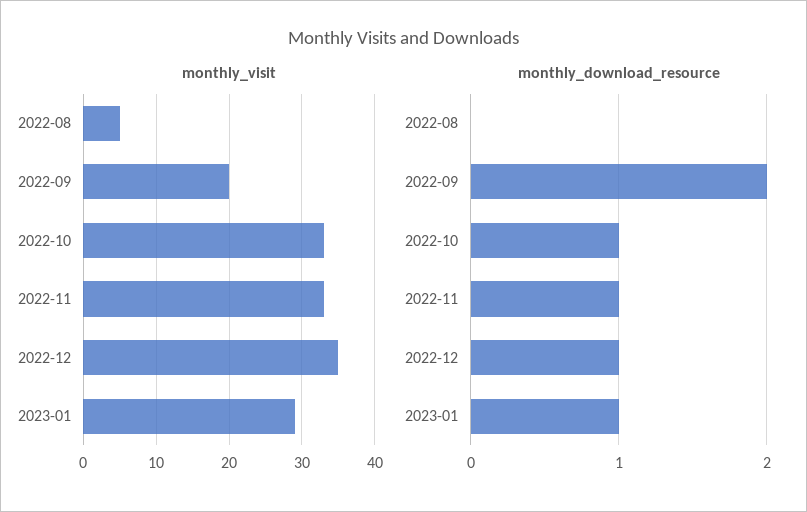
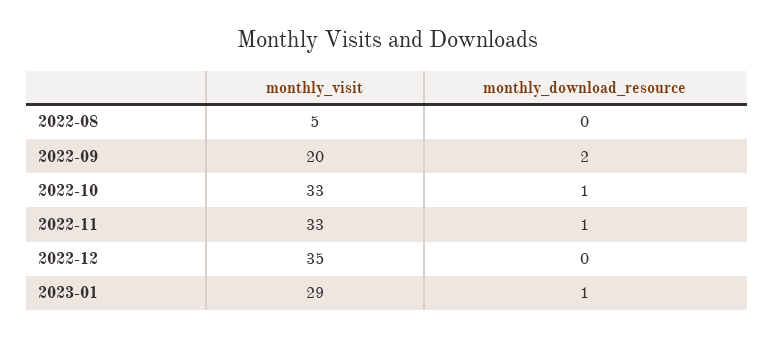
monthly_download_resource, 2022-12: 1 -> 0

